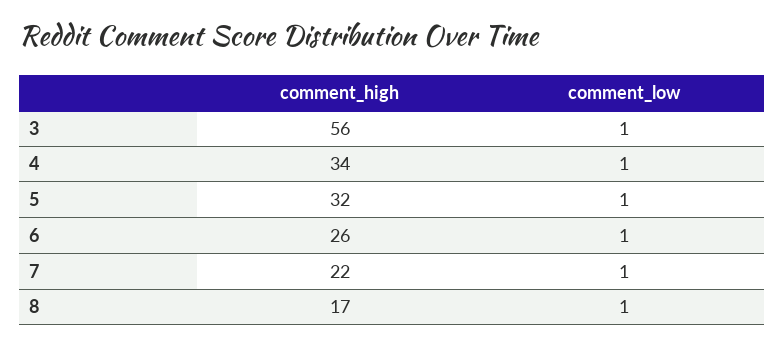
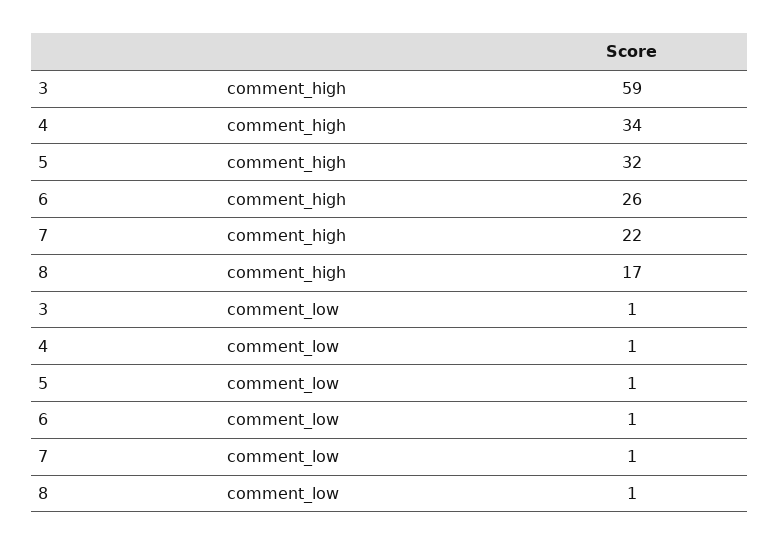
comment_high, 3: 56 -> 59

